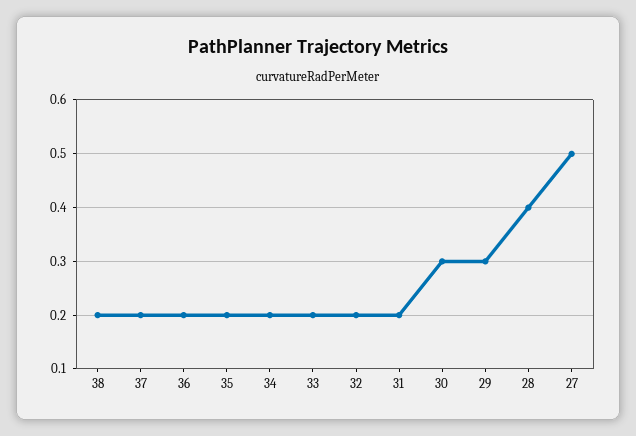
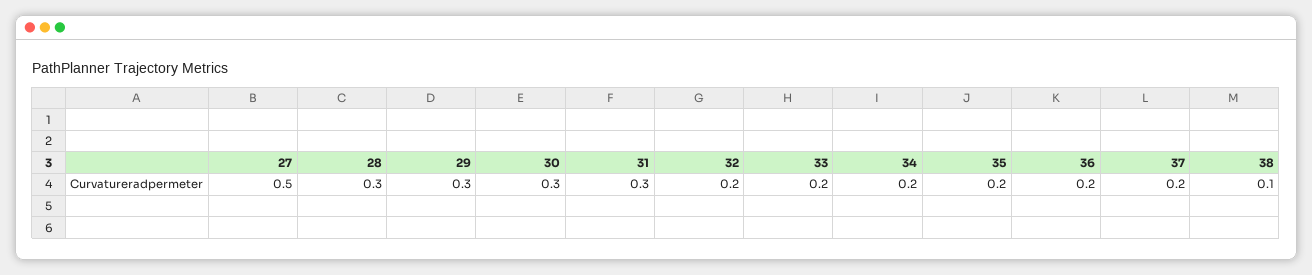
38: 0.2 -> 0.1
31: 0.2 -> 0.3
28: 0.4 -> 0.3

